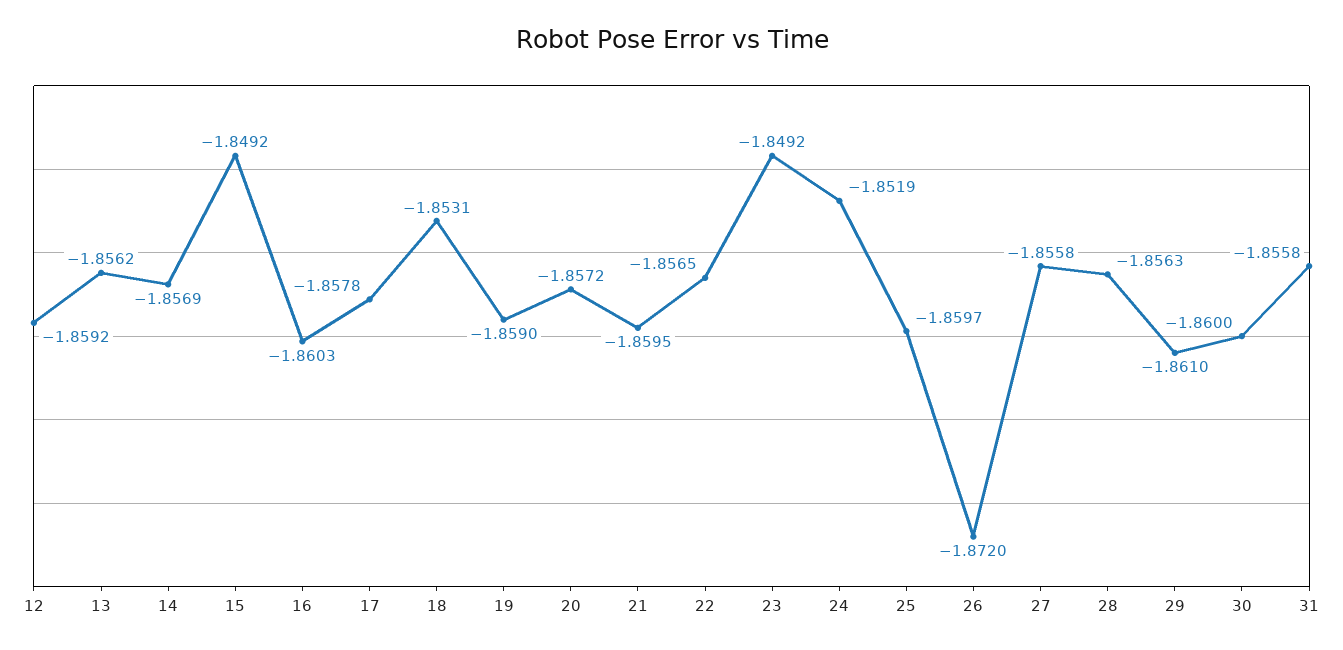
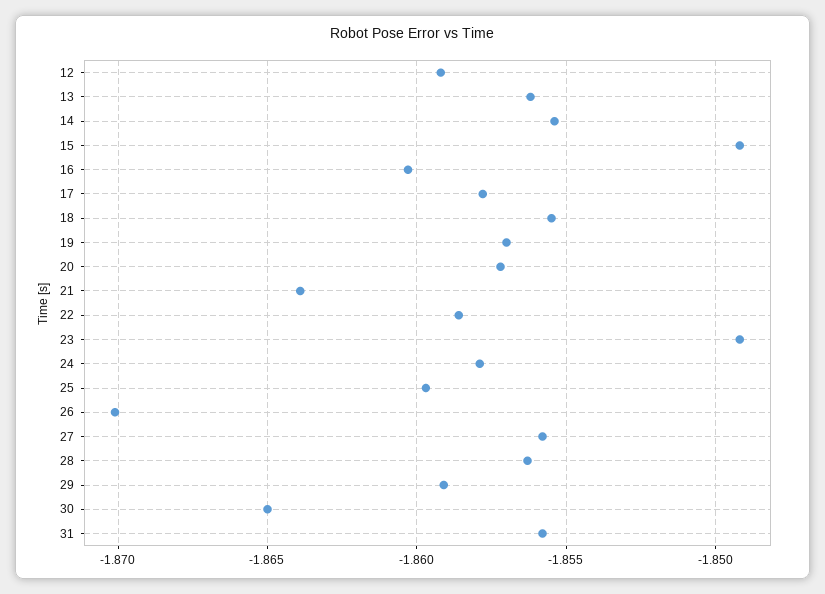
14: -1.8569 -> -1.8555
18: -1.8531 -> -1.8555
19: -1.859 -> -1.857
21: -1.8595 -> -1.864
22: -1.8565 -> -1.8585
24: -1.8519 -> -1.858
26: -1.872 -> -1.87
29: -1.861 -> -1.859
30: -1.86 -> -1.865

